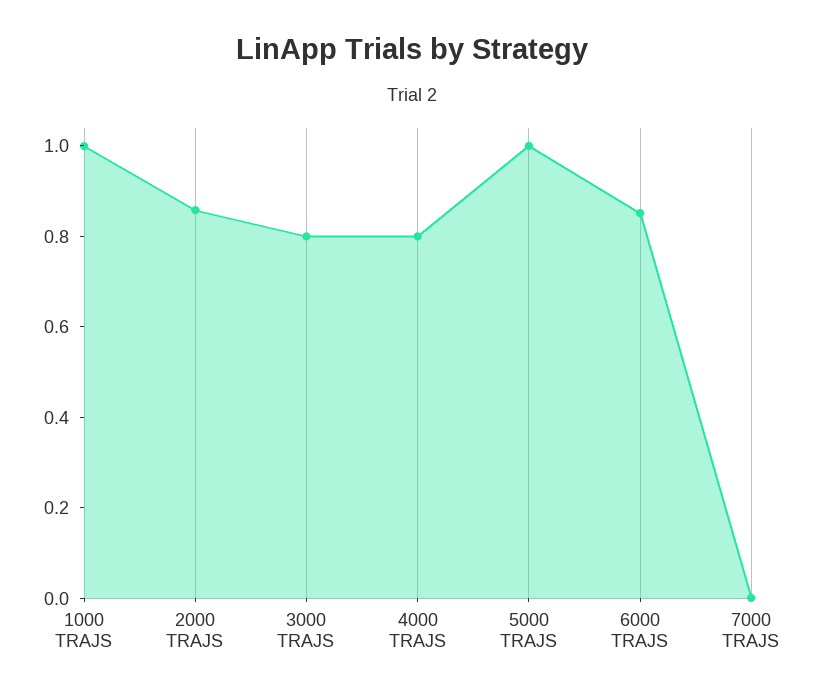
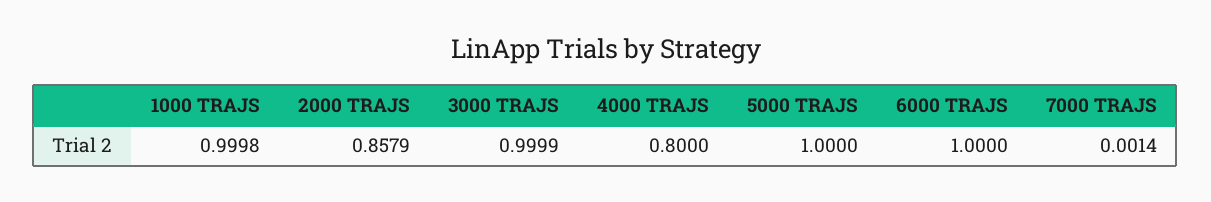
3000 TRAJS: 0.8 -> 0.9999
6000 TRAJS: 0.85 -> 1

